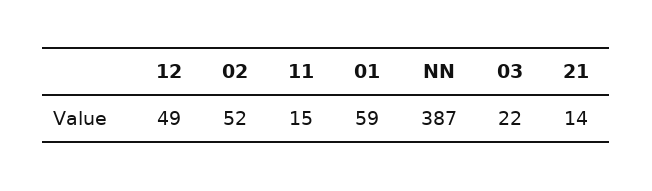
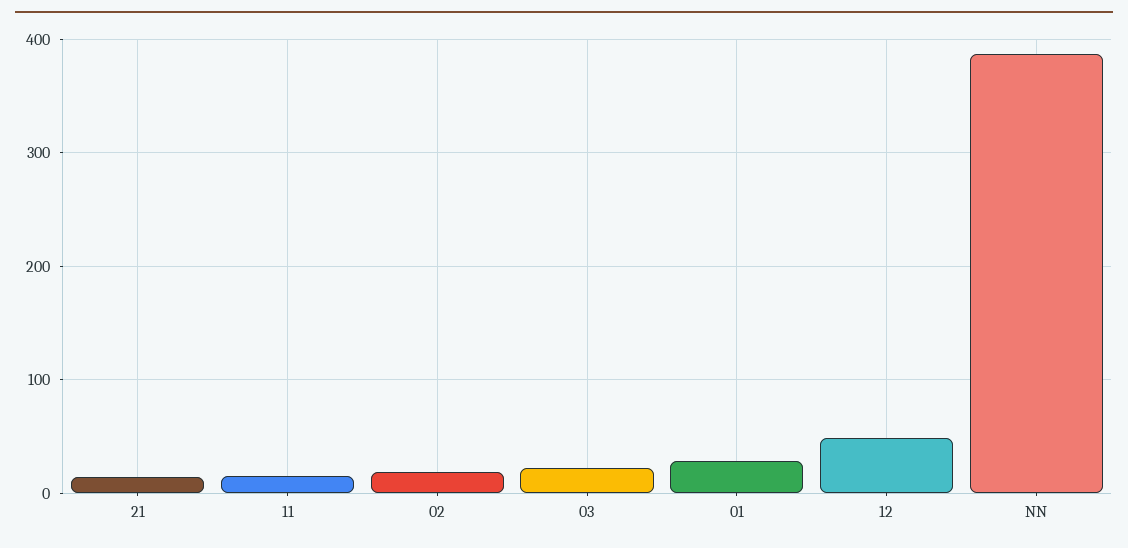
02: 52 -> 20
01: 59 -> 30

